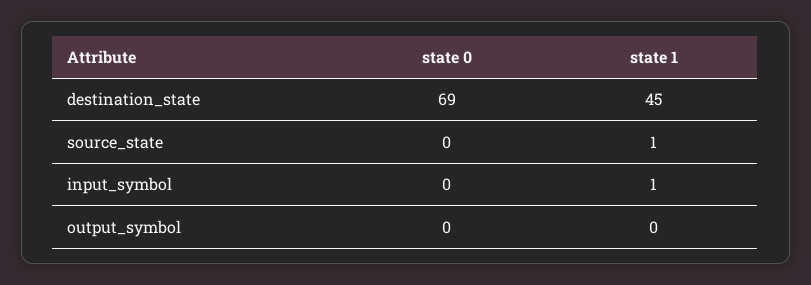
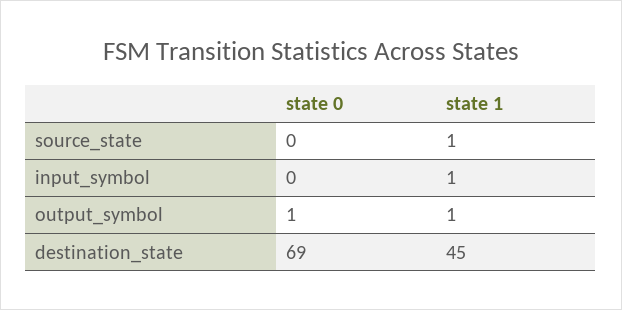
state 0, output_symbol: 0 -> 1
state 1, output_symbol: 0 -> 1

